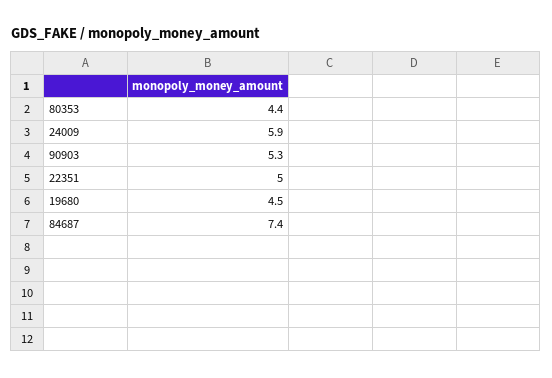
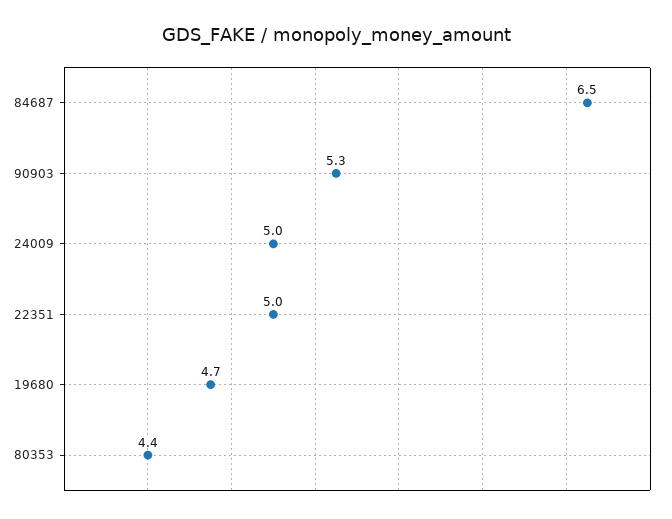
24009: 5.9 -> 5
19680: 4.5 -> 4.7
84687: 7.4 -> 6.5

